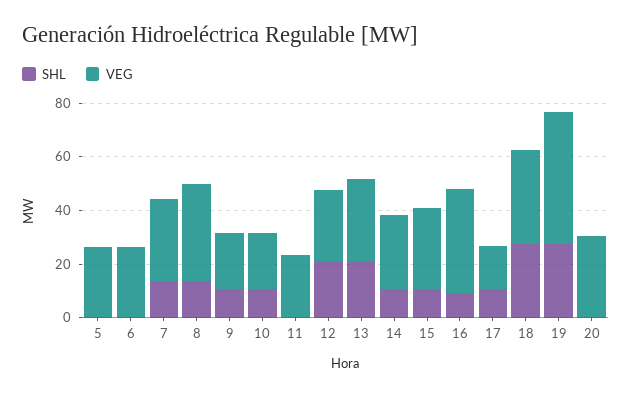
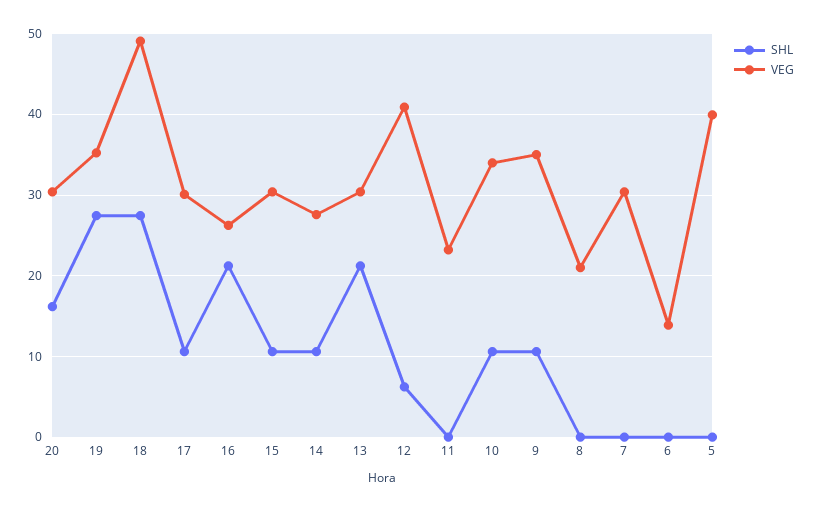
VEG, 5: 25 -> 40
VEG, 6: 25 -> 14
SHL, 7: 15 -> 0
SHL, 8: 15 -> 0
VEG, 8: 35 -> 21
VEG, 9: 20 -> 35
VEG, 10: 20 -> 34
SHL, 12: 20 -> 6
VEG, 12: 25 -> 41
SHL, 16: 10 -> 21
VEG, 16: 40 -> 26
VEG, 17: 15 -> 30
VEG, 18: 35 -> 49
VEG, 19: 50 -> 35
SHL, 20: 0 -> 16

